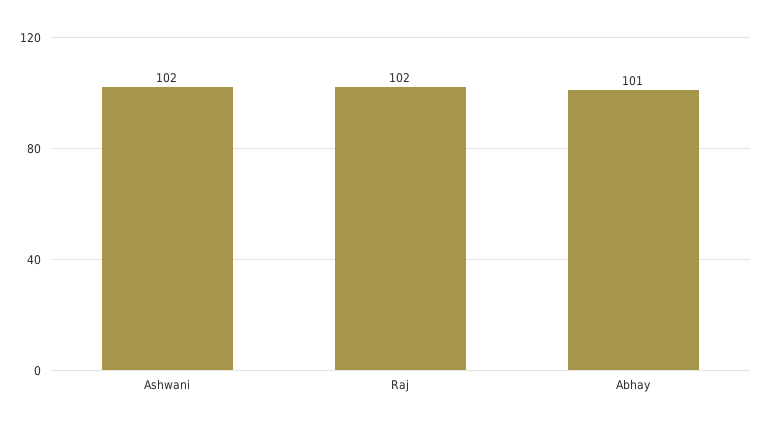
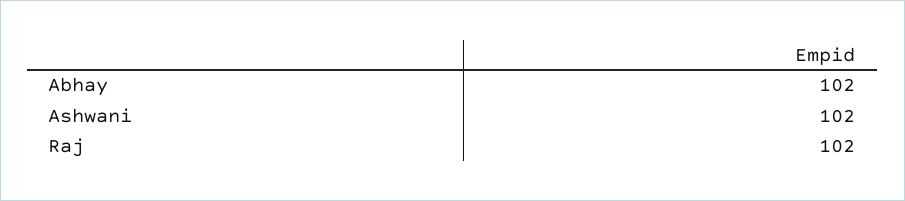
Abhay: 101 -> 102

